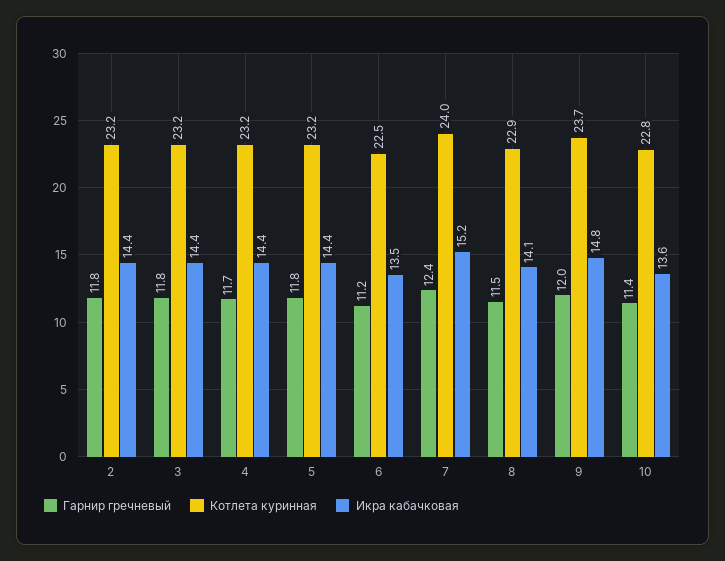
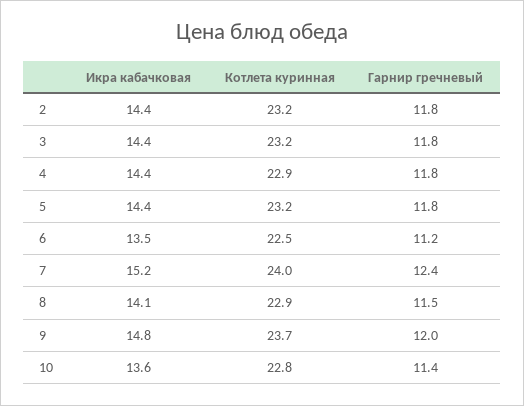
Гарнир гречневый, 4: 11.7 -> 11.8
Котлета куринная, 4: 23.2 -> 22.9

